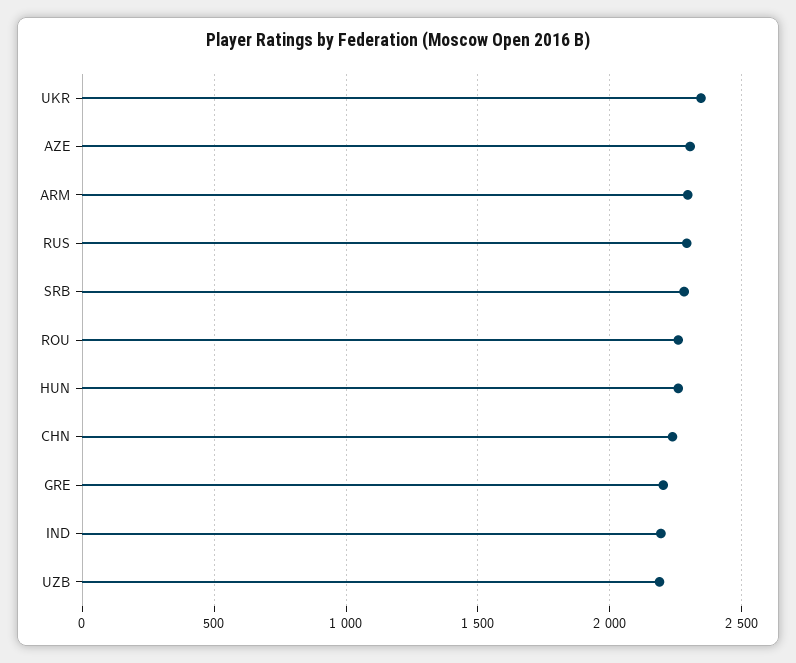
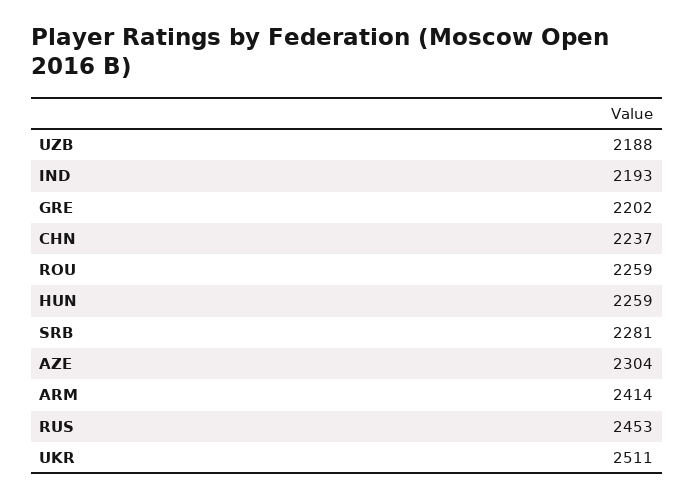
UKR: 2350 -> 2511
ARM: 2300 -> 2414
RUS: 2300 -> 2453

